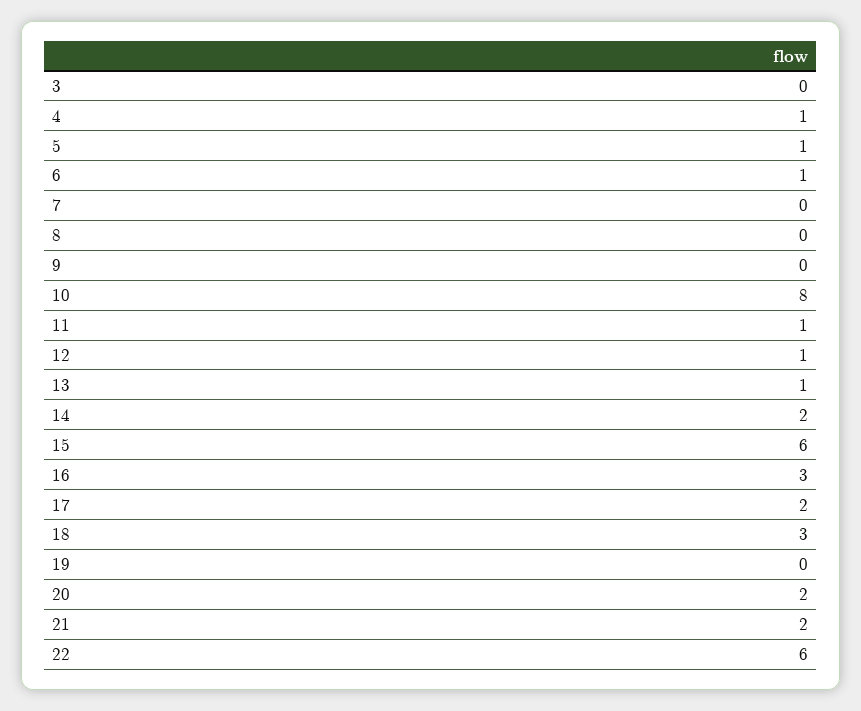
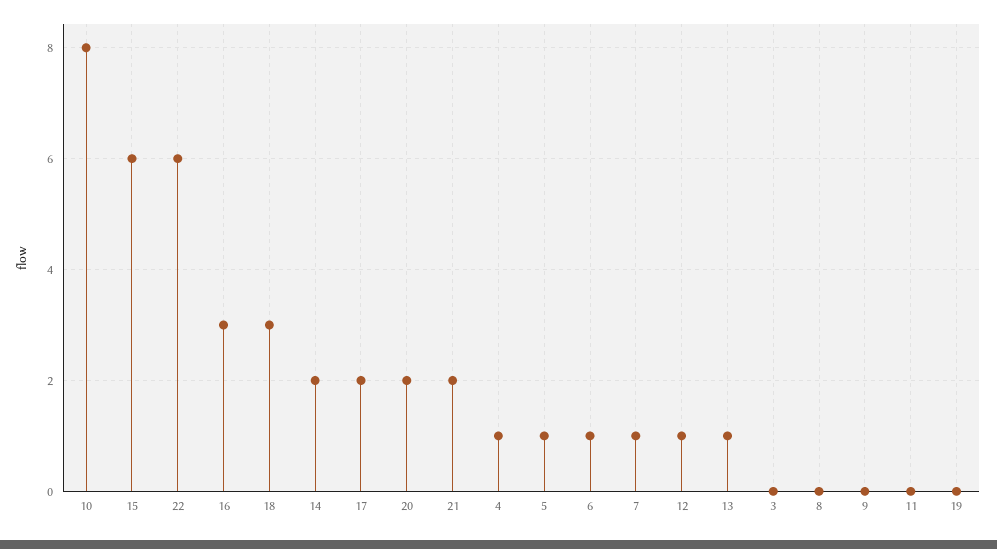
7: 0 -> 1
11: 1 -> 0

